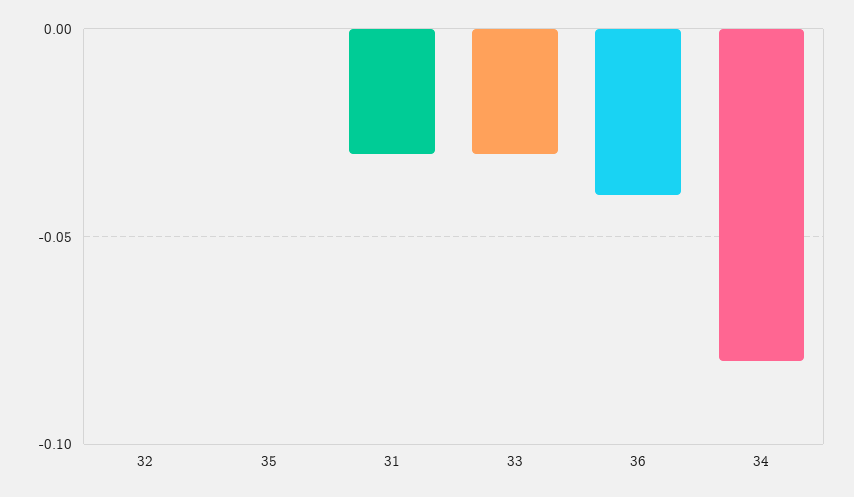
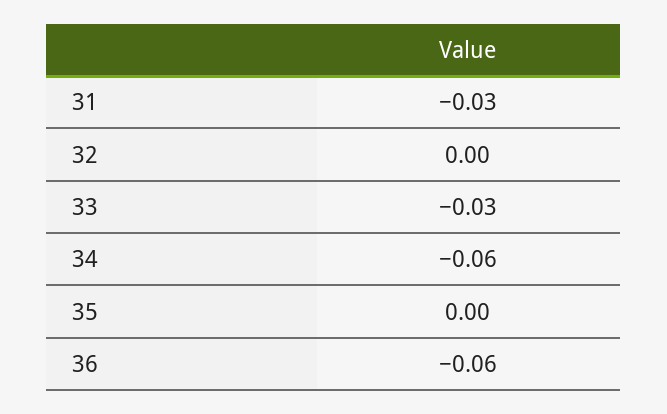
36: -0.04 -> -0.06
34: -0.08 -> -0.06

